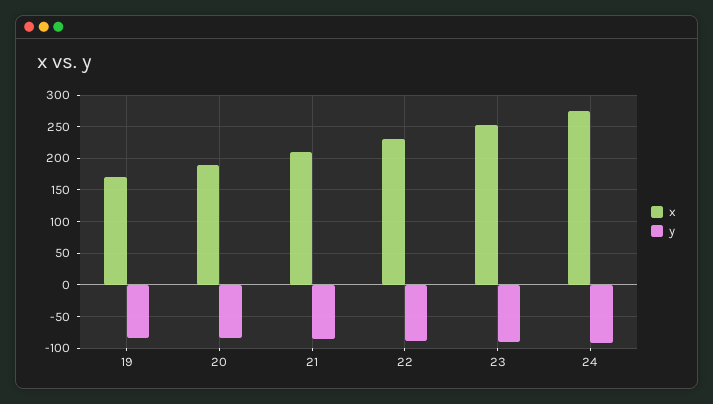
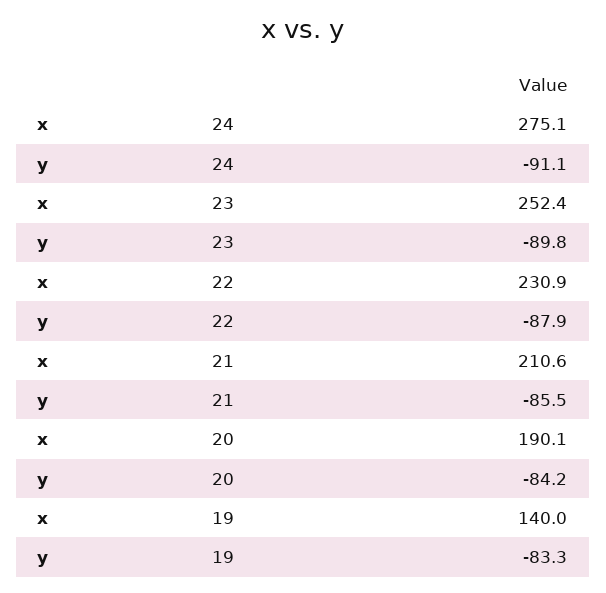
x, 19: 170 -> 140

